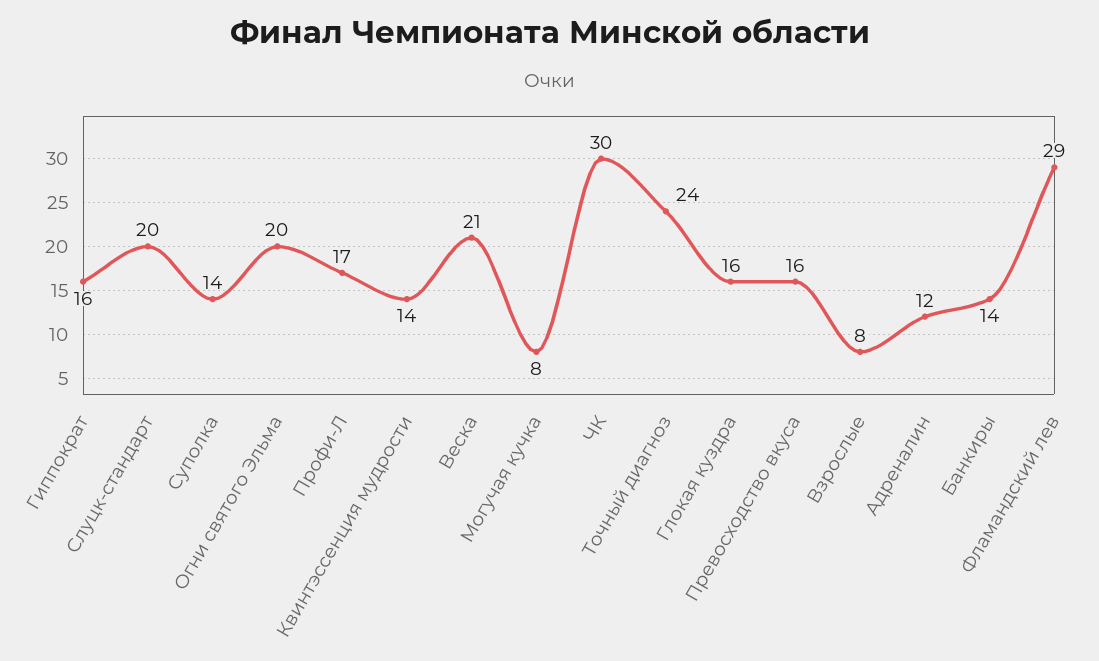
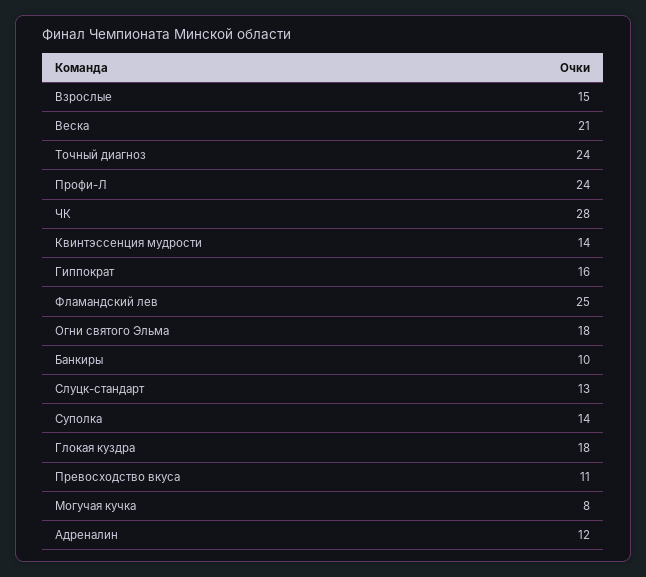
Слуцк-стандарт: 20 -> 13
Огни святого Эльма: 20 -> 18
Профи-Л: 17 -> 24
ЧК: 30 -> 28
Глокая куздра: 16 -> 18
Превосходство вкуса: 16 -> 11
Взрослые: 8 -> 15
Банкиры: 14 -> 10
Фламандский лев: 29 -> 25

